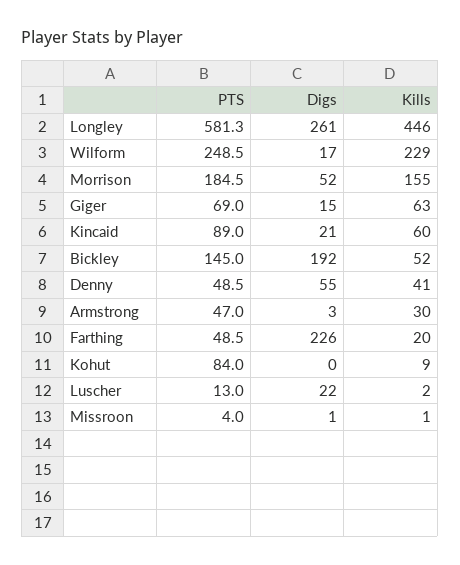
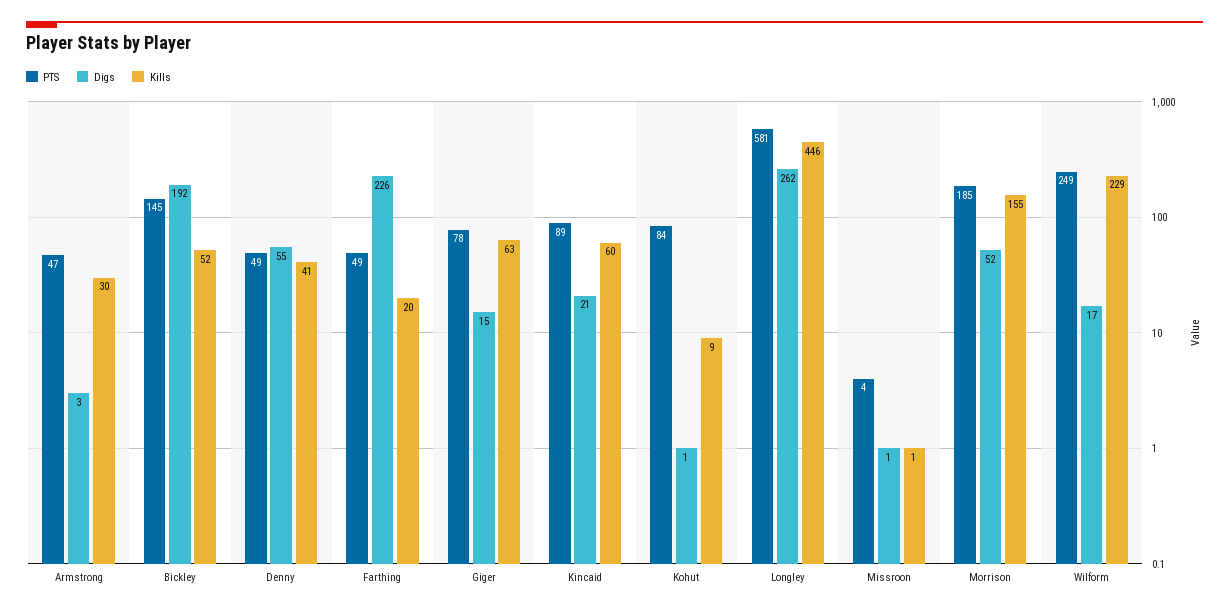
Digs, Longley: 261 -> 262
PTS, Giger: 69 -> 78
Digs, Kohut: 0 -> 1
PTS, Luscher: 13 -> none
Digs, Luscher: 22 -> none
Kills, Luscher: 2 -> none

